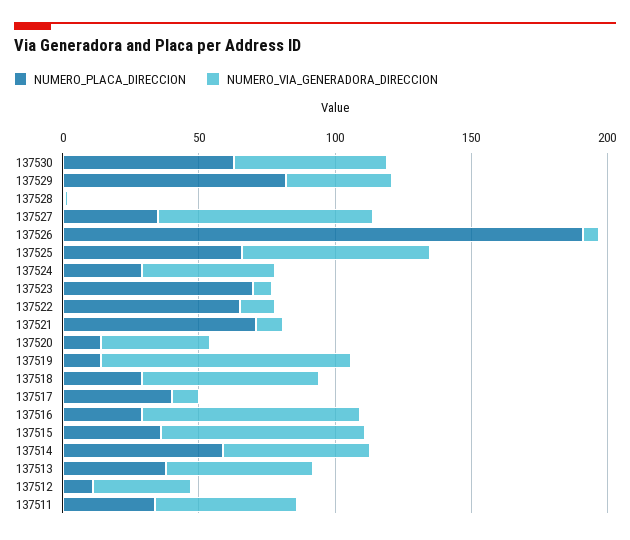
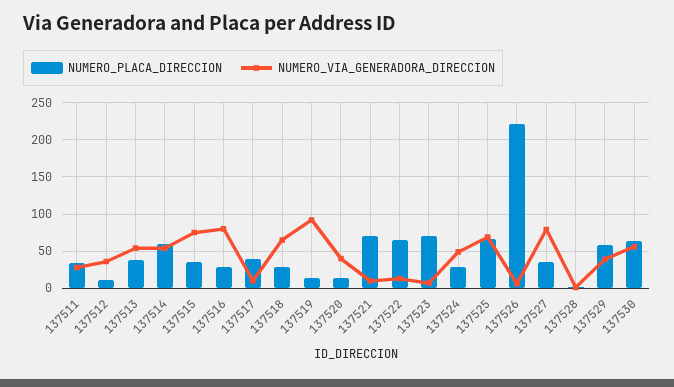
NUMERO_PLACA_DIRECCION, 137529: 80 -> 60
NUMERO_PLACA_DIRECCION, 137526: 190 -> 220
NUMERO_VIA_GENERADORA_DIRECCION, 137511: 50 -> 30

